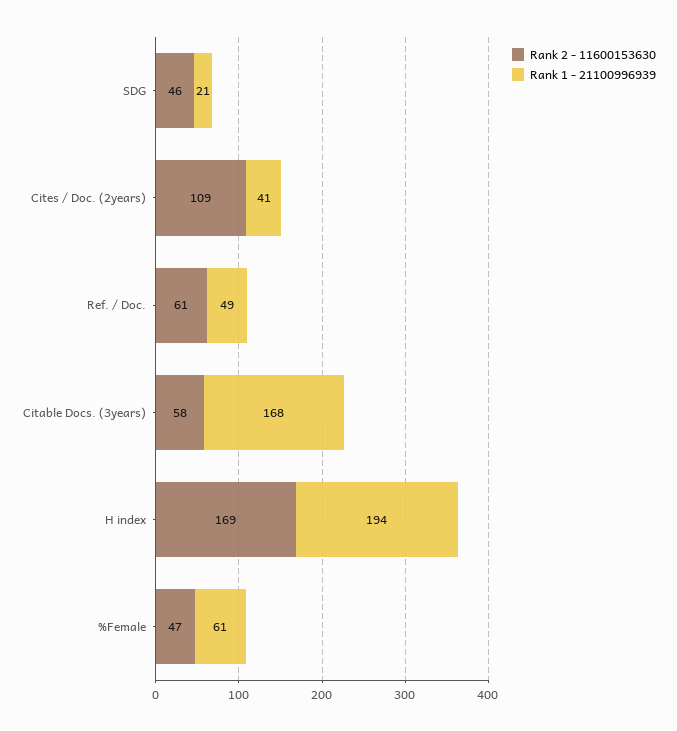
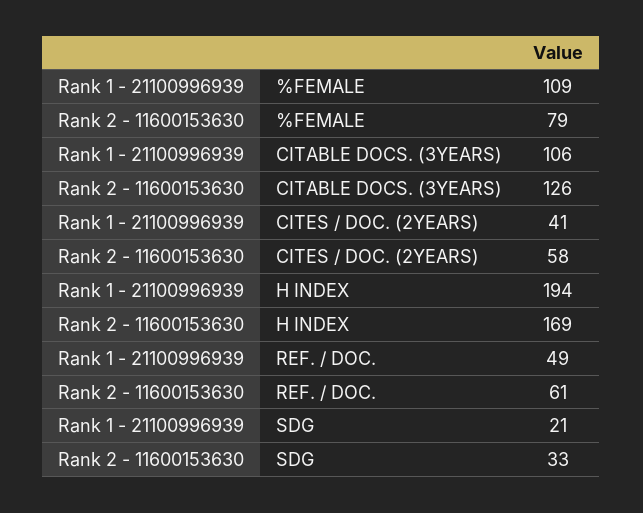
Rank 2 - 11600153630, SDG: 46 -> 33
Rank 2 - 11600153630, Cites / Doc. (2years): 109 -> 58
Rank 2 - 11600153630, Citable Docs. (3years): 58 -> 126
Rank 1 - 21100996939, Citable Docs. (3years): 168 -> 106
Rank 2 - 11600153630, %Female: 47 -> 79
Rank 1 - 21100996939, %Female: 61 -> 109

